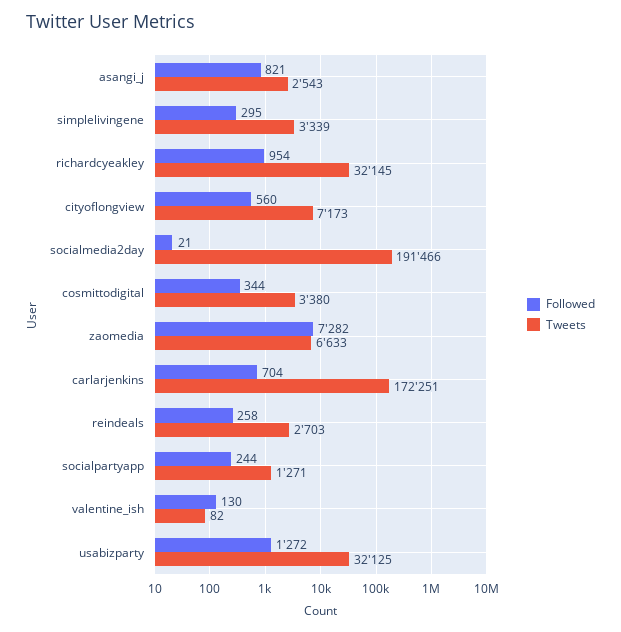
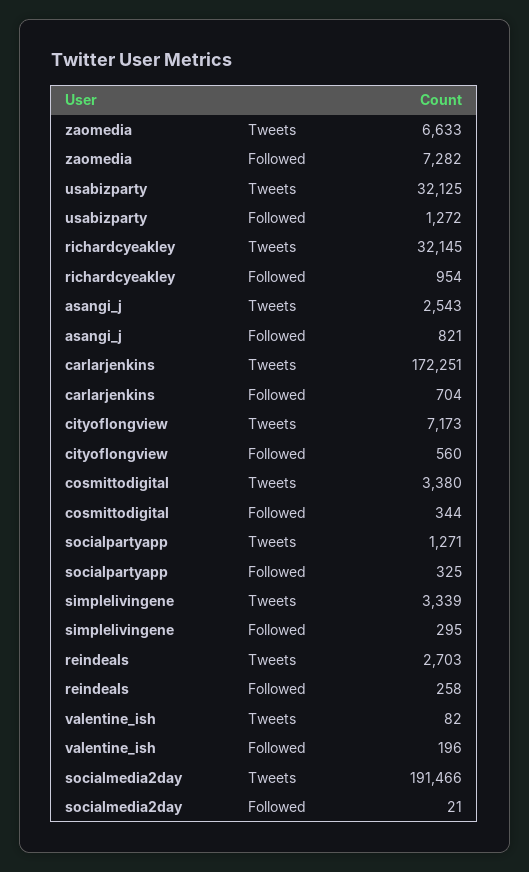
Followed, socialpartyapp: 244 -> 325
Followed, valentine_ish: 130 -> 196

